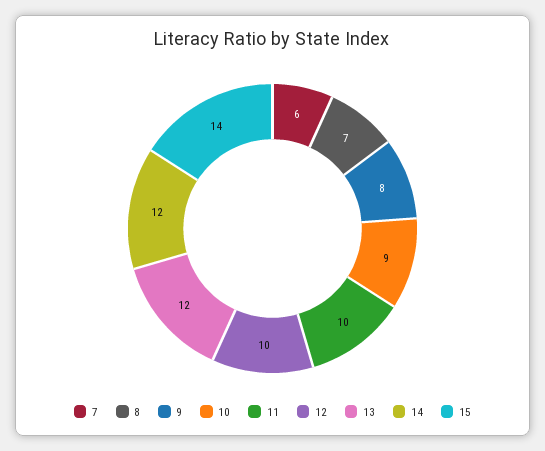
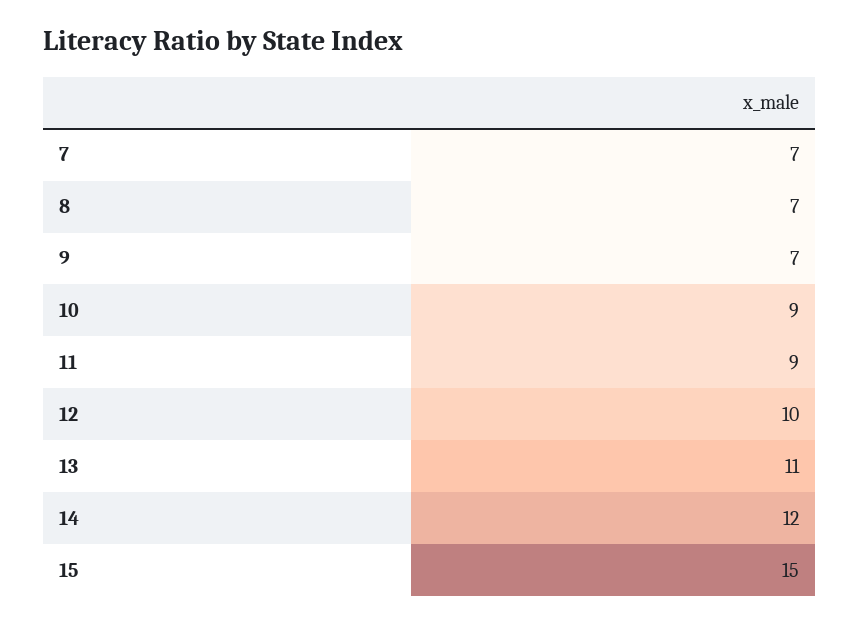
7: 6 -> 7
9: 8 -> 7
11: 10 -> 9
13: 12 -> 11
15: 14 -> 15

